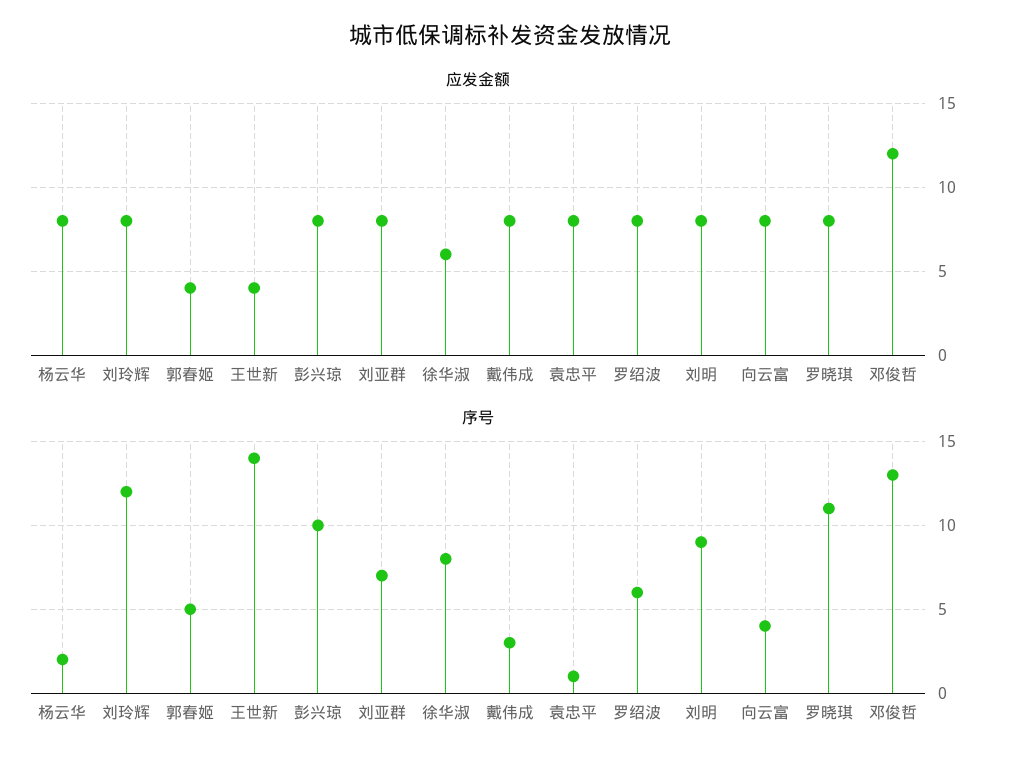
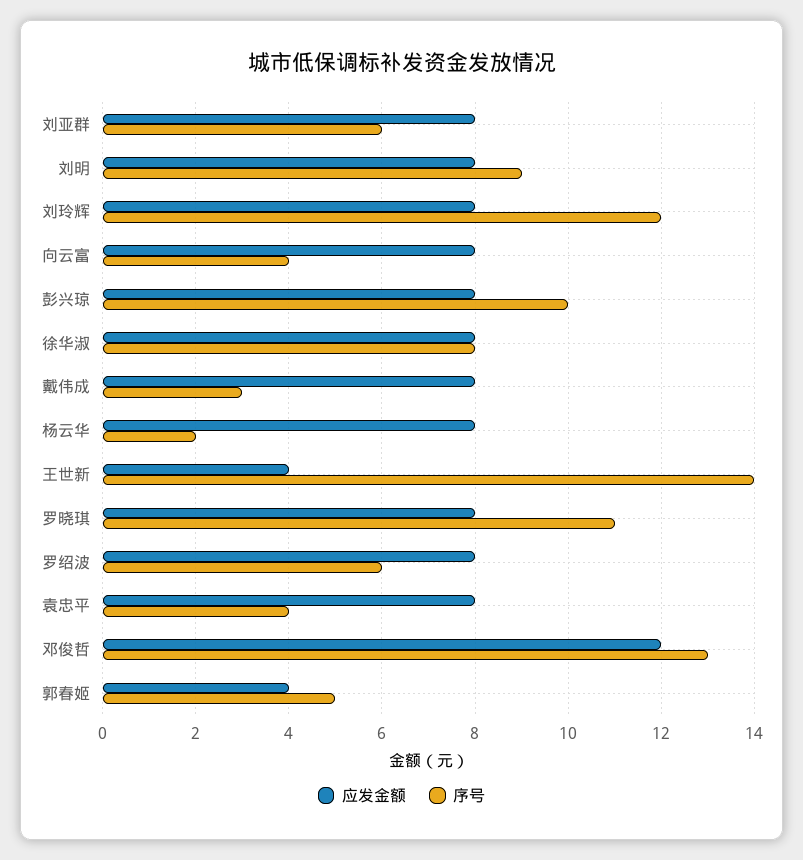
应发金额, 徐华淑: 6 -> 8
序号, 刘亚群: 7 -> 6
序号, 袁忠平: 1 -> 4

